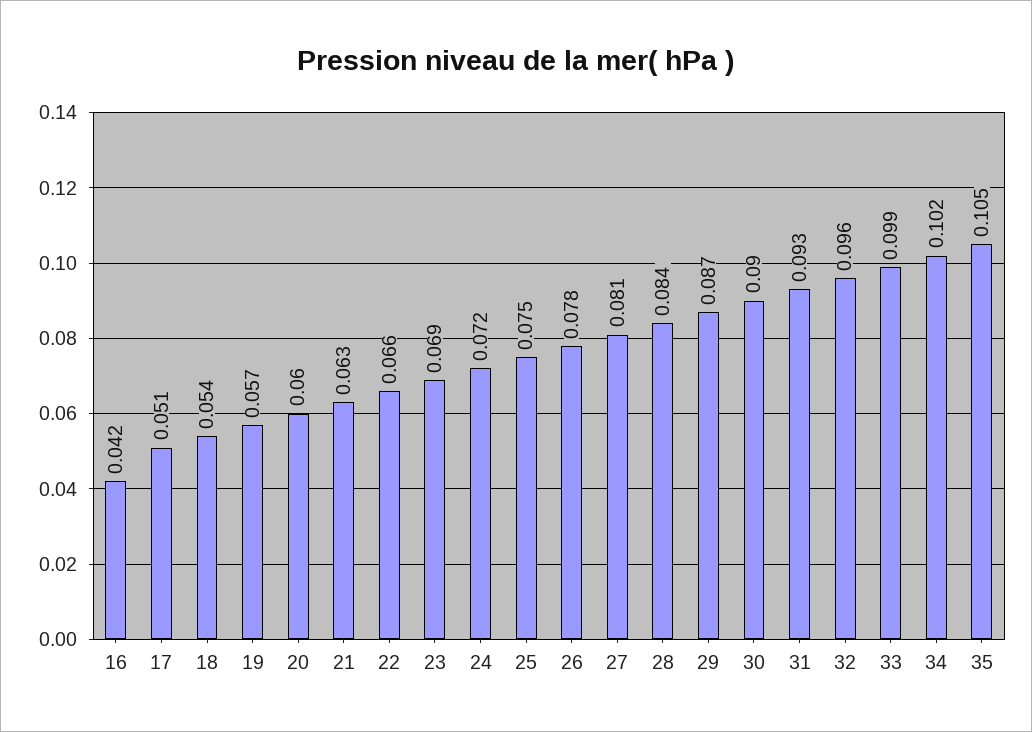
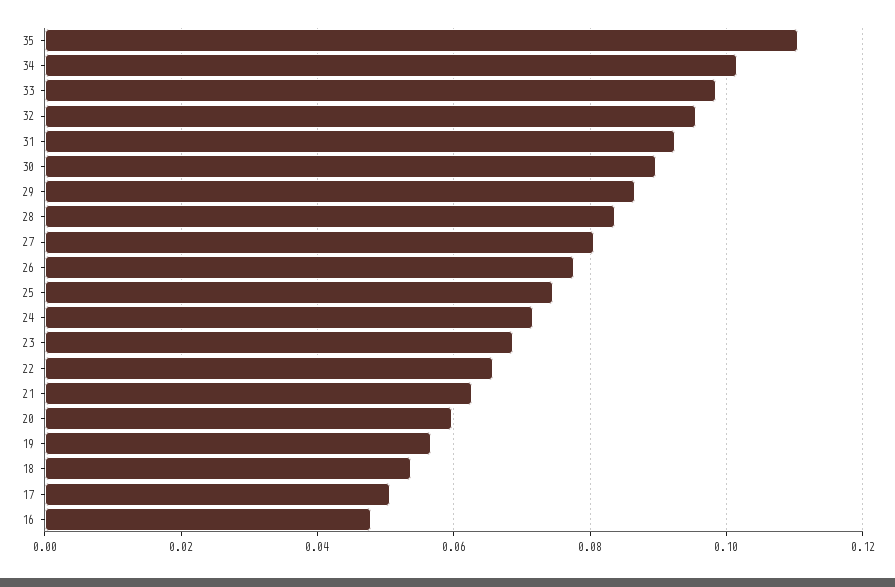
16: 0.042 -> 0.048
35: 0.105 -> 0.11

